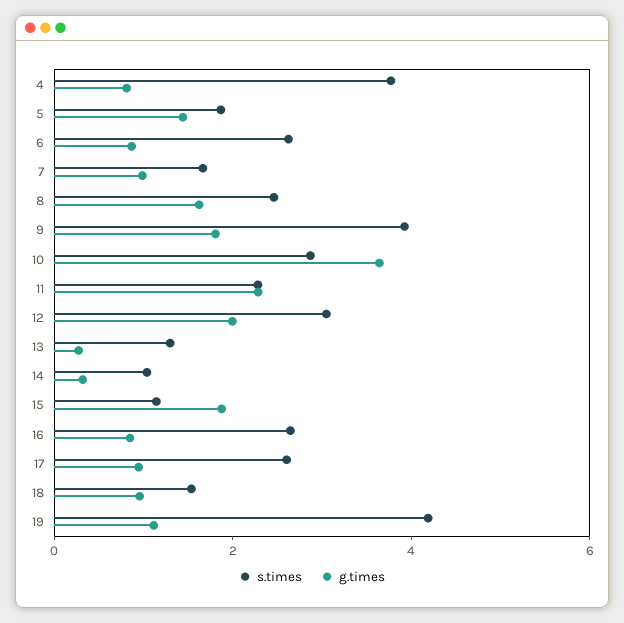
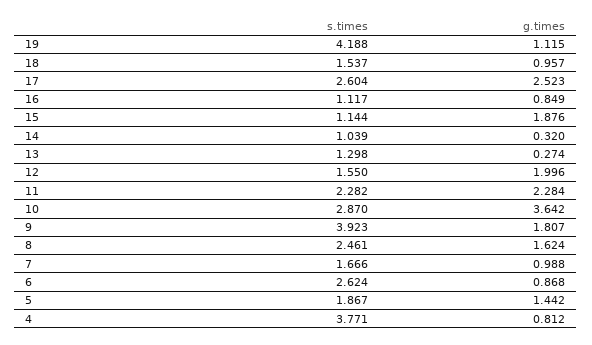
s.times, 12: 3 -> 1.55
s.times, 16: 2.5 -> 1.117
g.times, 17: 1 -> 2.523

